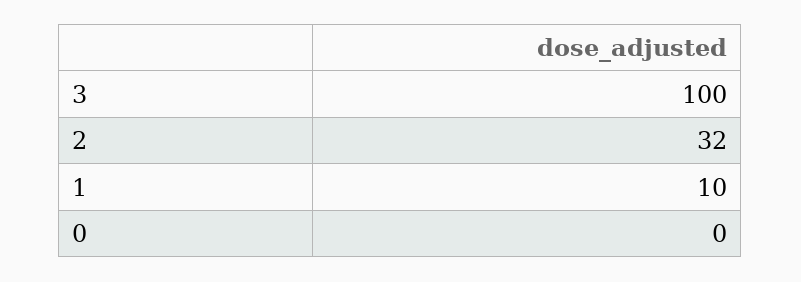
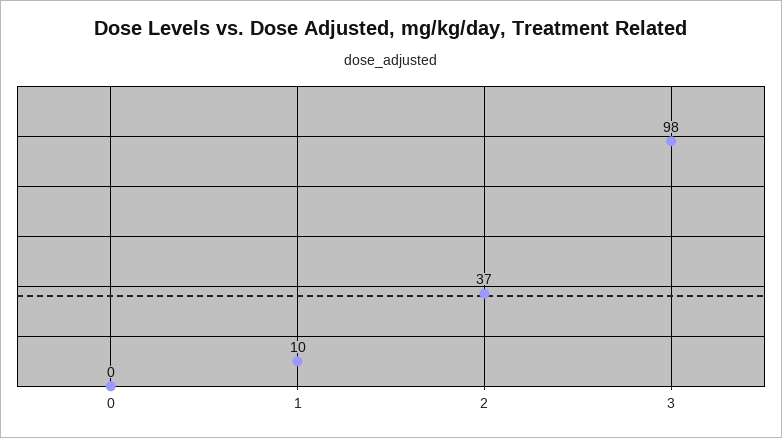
3: 100 -> 98
2: 32 -> 37

